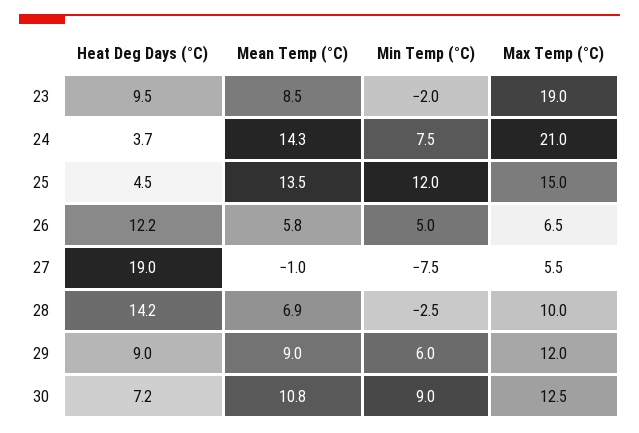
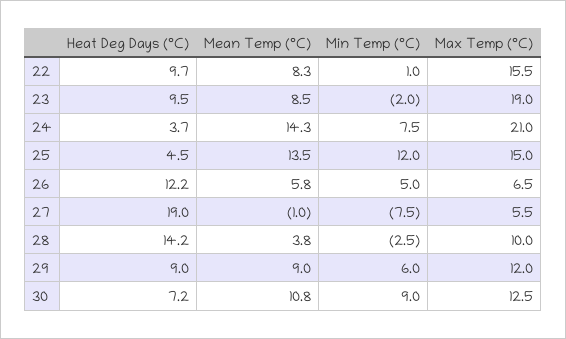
Mean Temp (°C), 28: 6.9 -> 3.8
Heat Deg Days (°C), 22: none -> 9.7
Mean Temp (°C), 22: none -> 8.3
Min Temp (°C), 22: none -> 1
Max Temp (°C), 22: none -> 15.5

